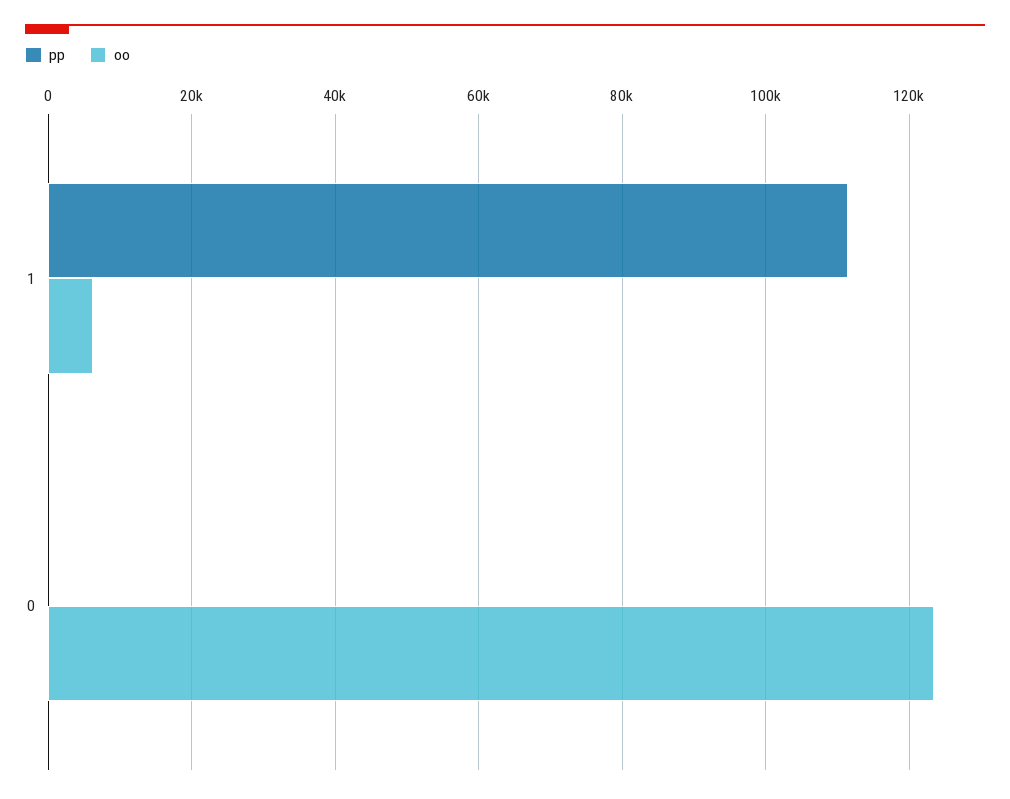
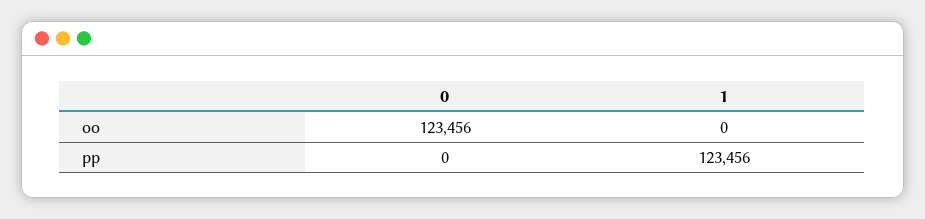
pp, 1: 112000 -> 123456
oo, 1: 6000 -> 0

